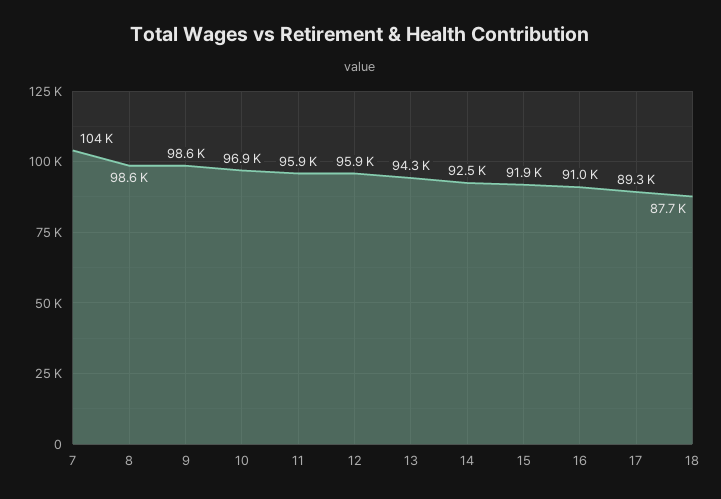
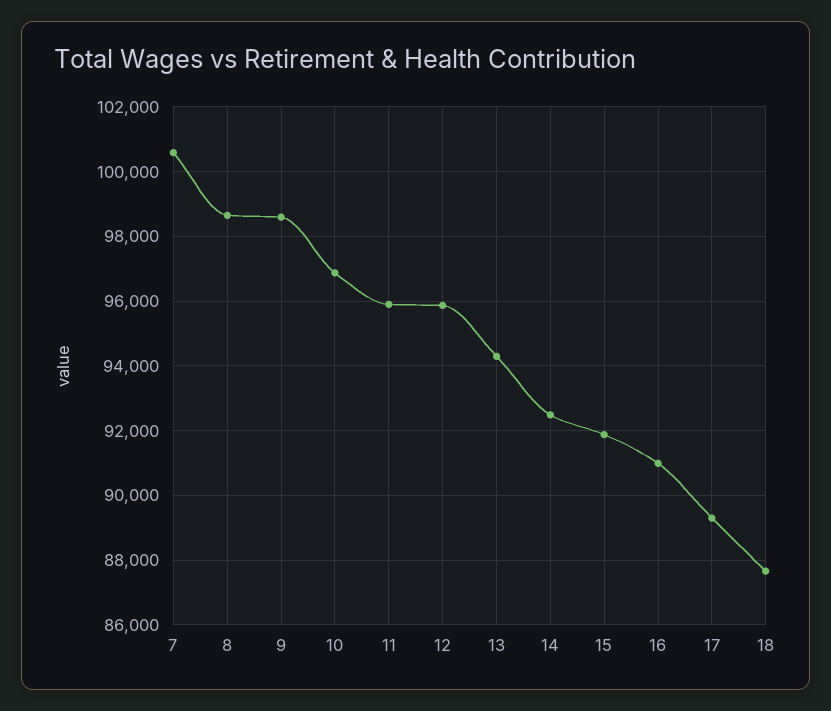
7: 104000 -> 100600

